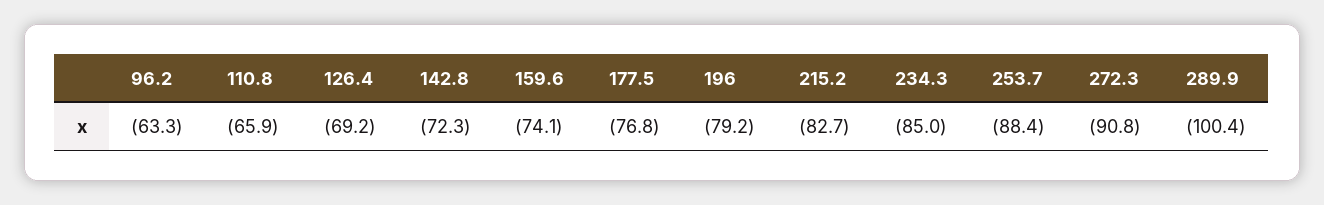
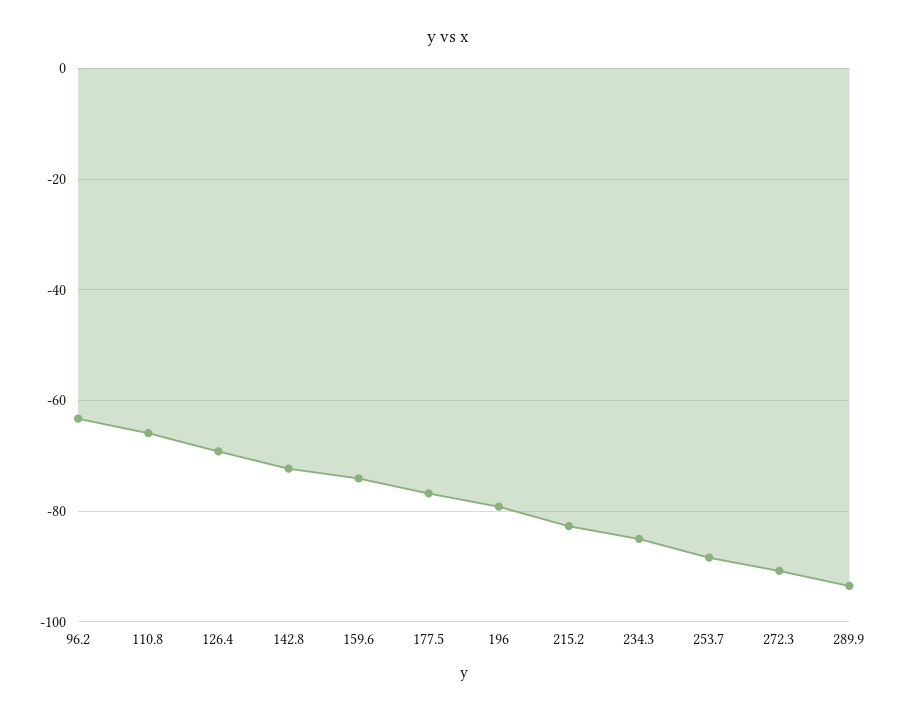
289.9: -100.4 -> -94

